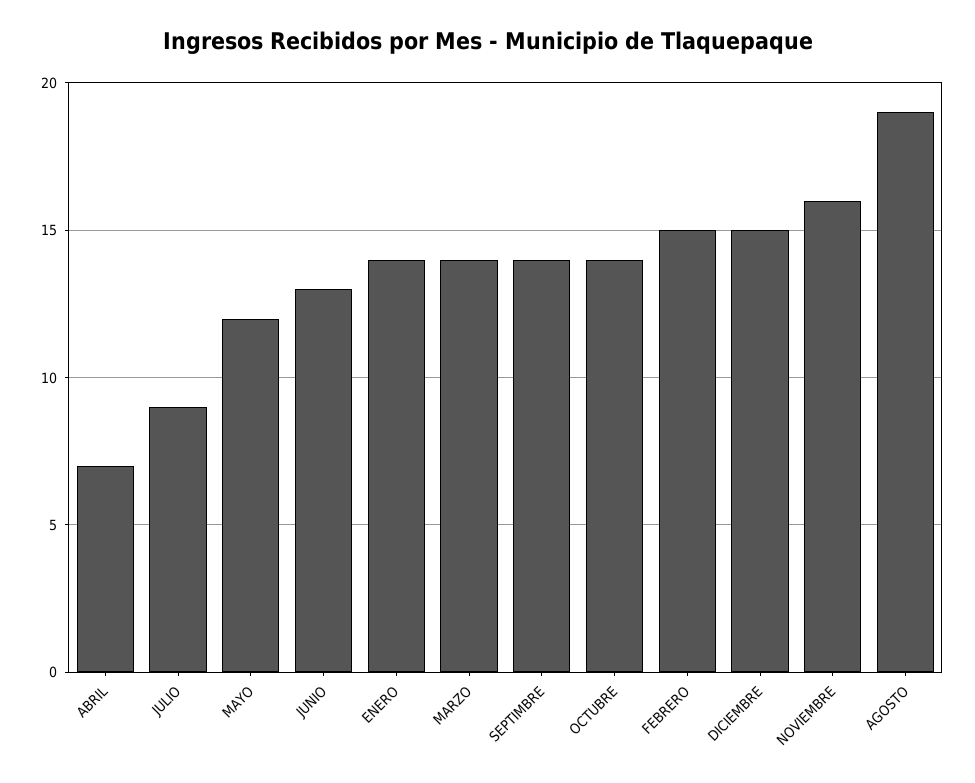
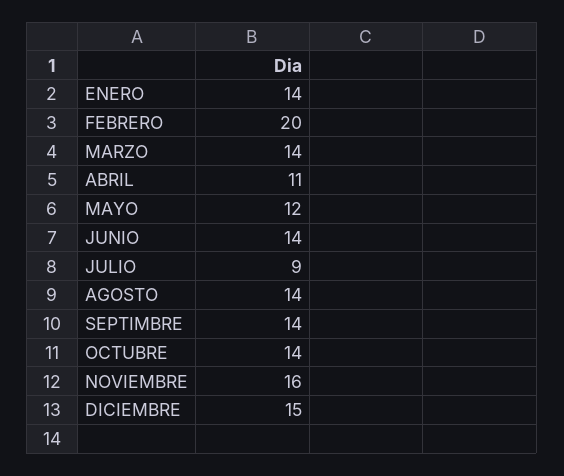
ABRIL: 7 -> 11
JUNIO: 13 -> 14
FEBRERO: 15 -> 20
AGOSTO: 19 -> 14

